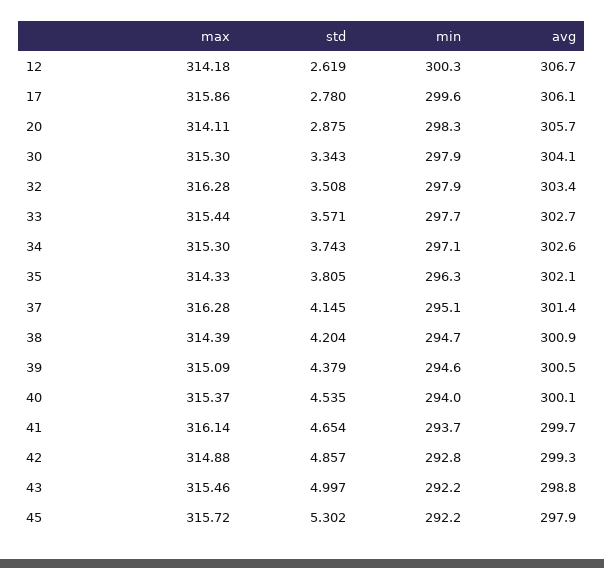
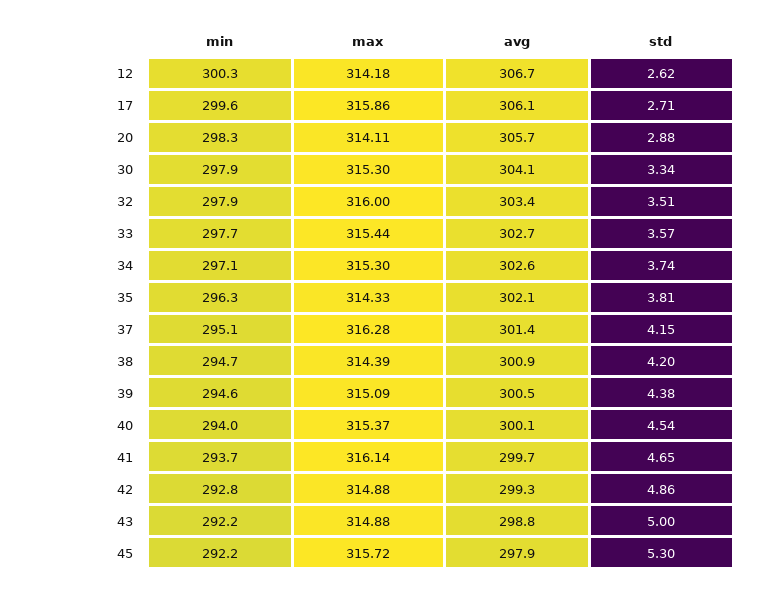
std, 17: 2.78 -> 2.71
max, 32: 316.28 -> 316
max, 43: 315.46 -> 314.88

